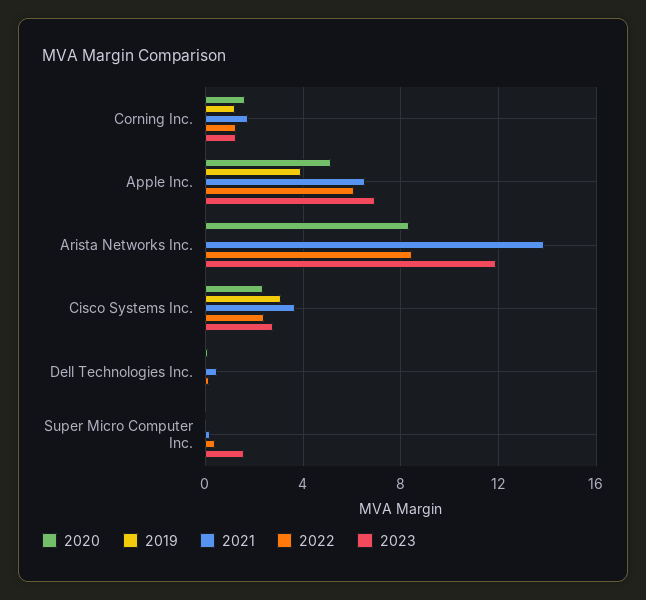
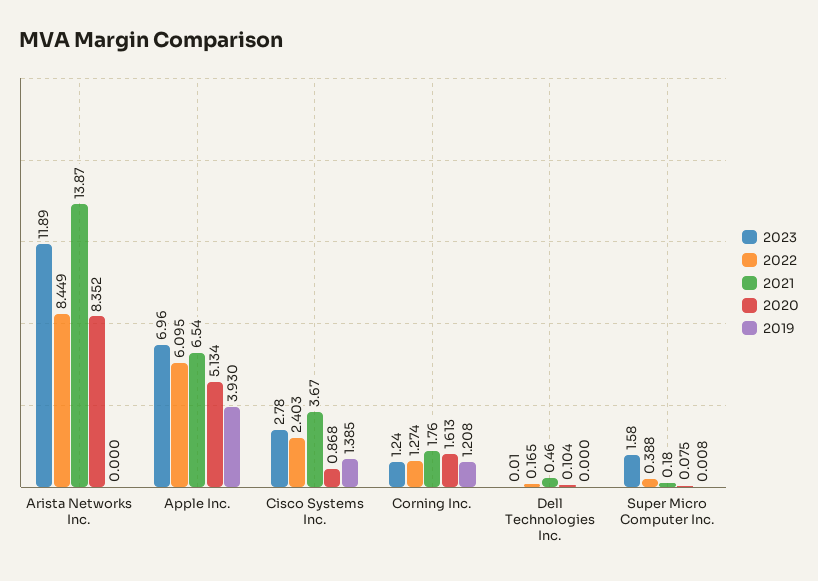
2020, Cisco Systems Inc.: 2.5 -> 0.868
2019, Cisco Systems Inc.: 3 -> 1.385

